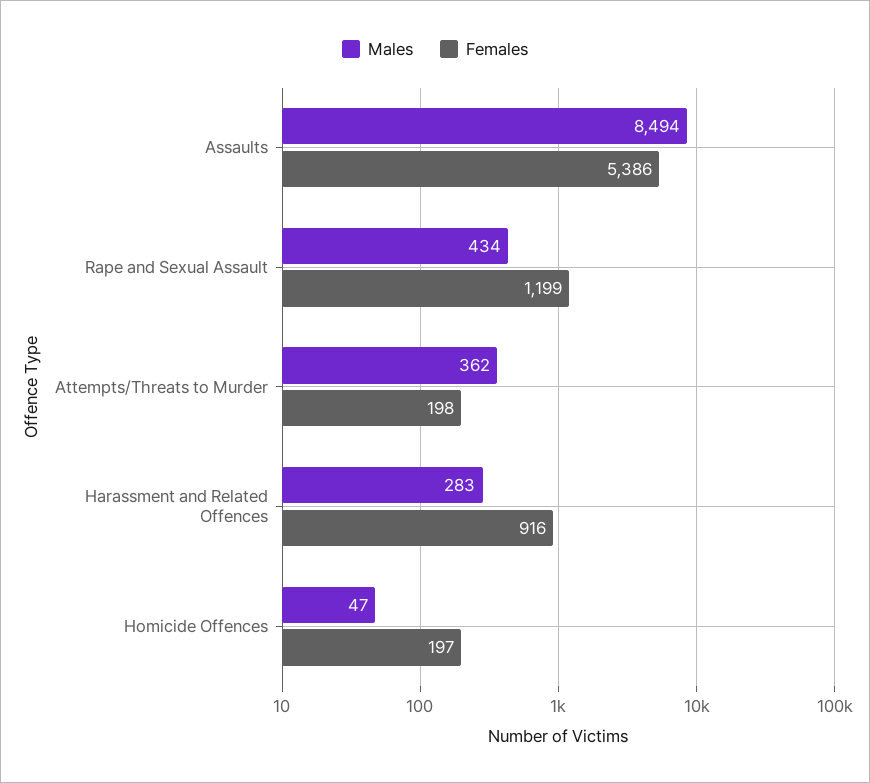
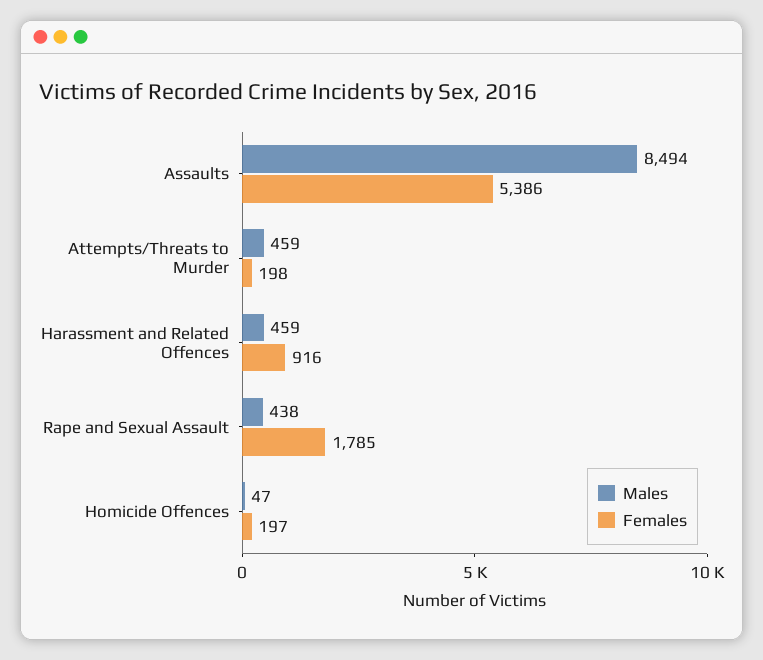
Males, Rape and Sexual Assault: 434 -> 438
Females, Rape and Sexual Assault: 1199 -> 1785
Males, Attempts/Threats to Murder: 362 -> 459
Males, Harassment and Related Offences: 283 -> 459

